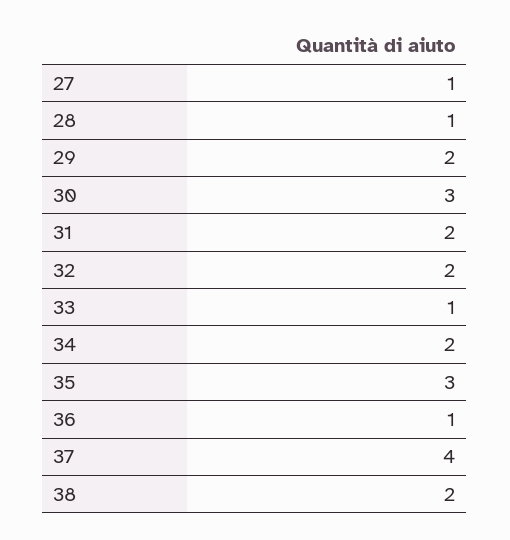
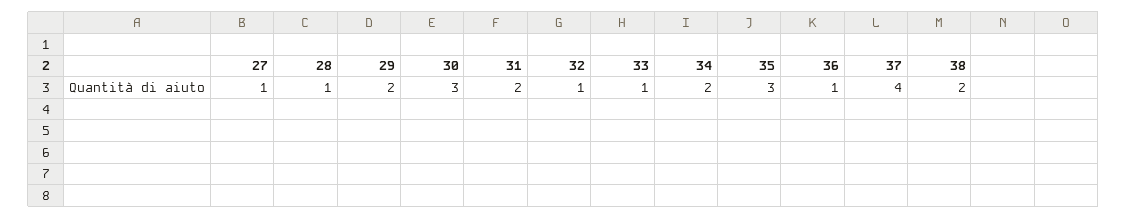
32: 2 -> 1

